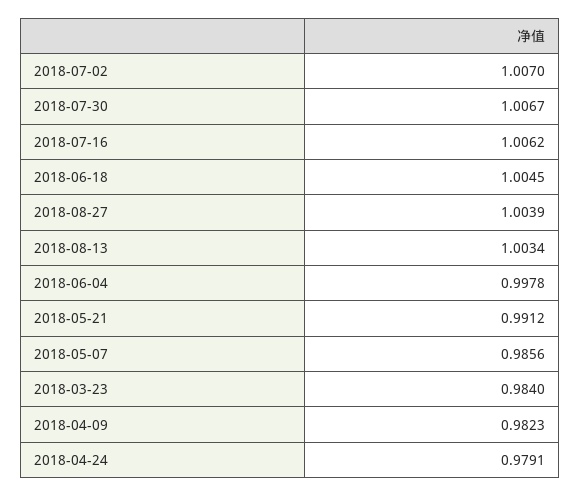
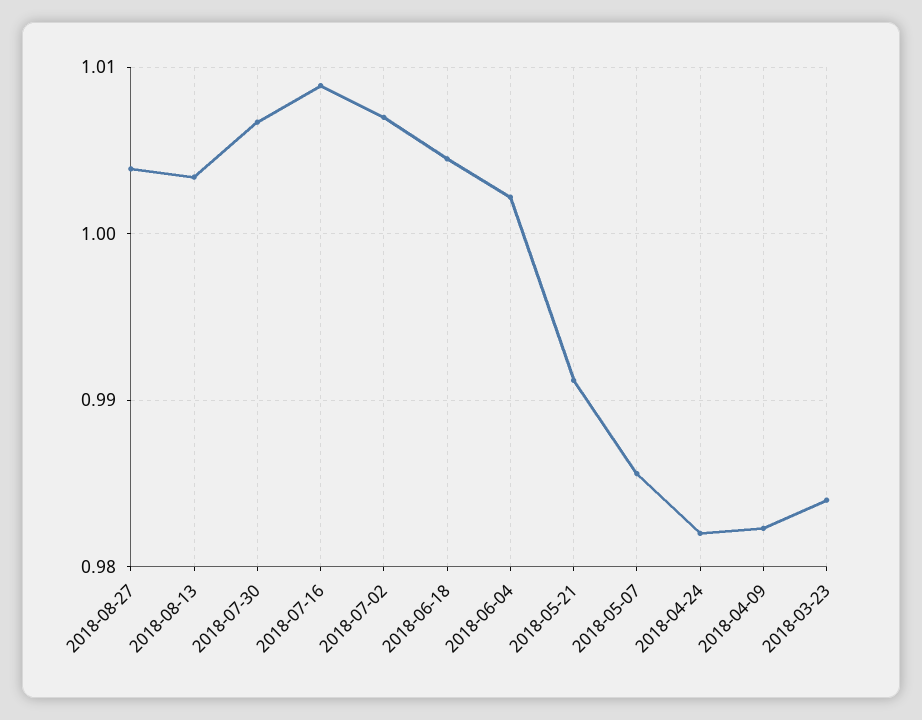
2018-07-16: 1.0062 -> 1.009
2018-06-04: 0.9978 -> 1.002
2018-04-24: 0.9791 -> 0.982

